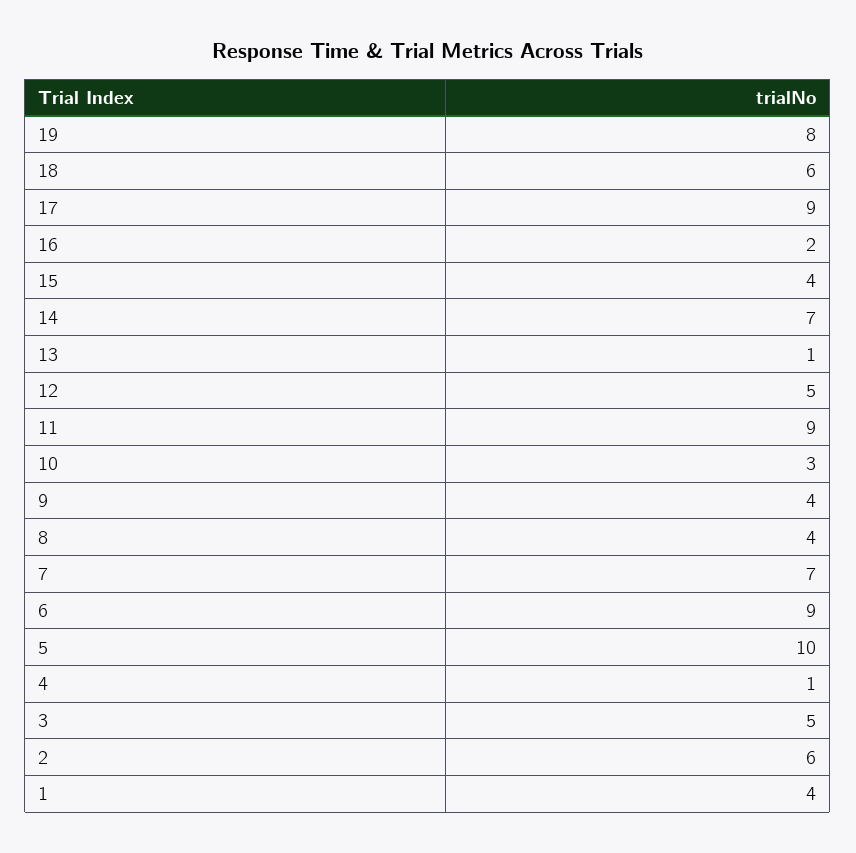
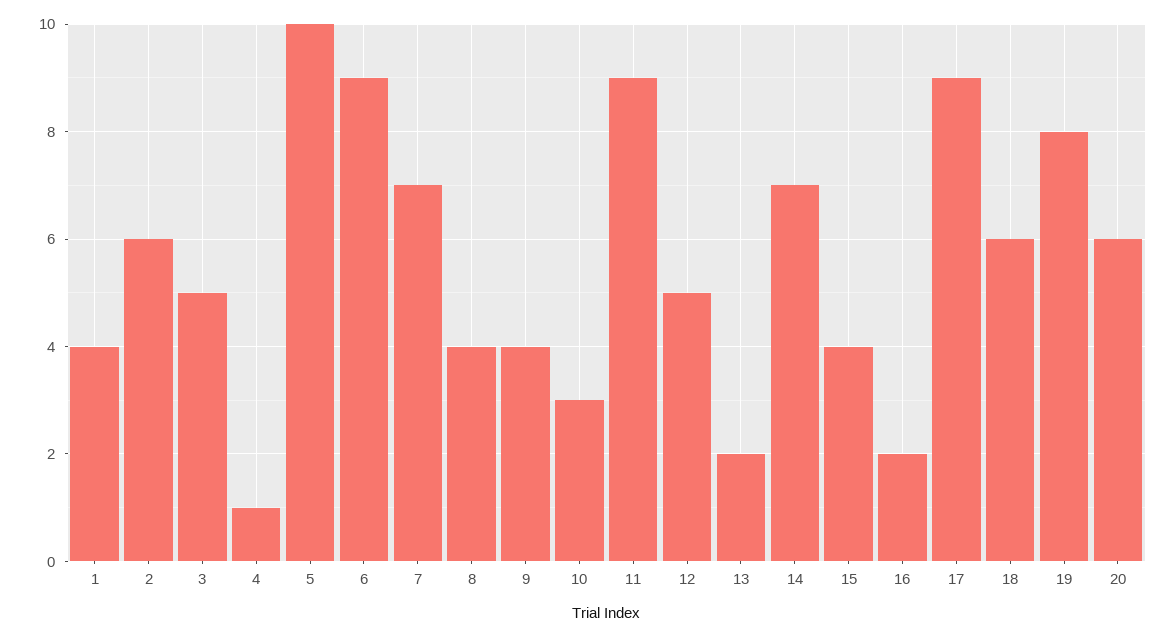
13: 1 -> 2
20: none -> 6

